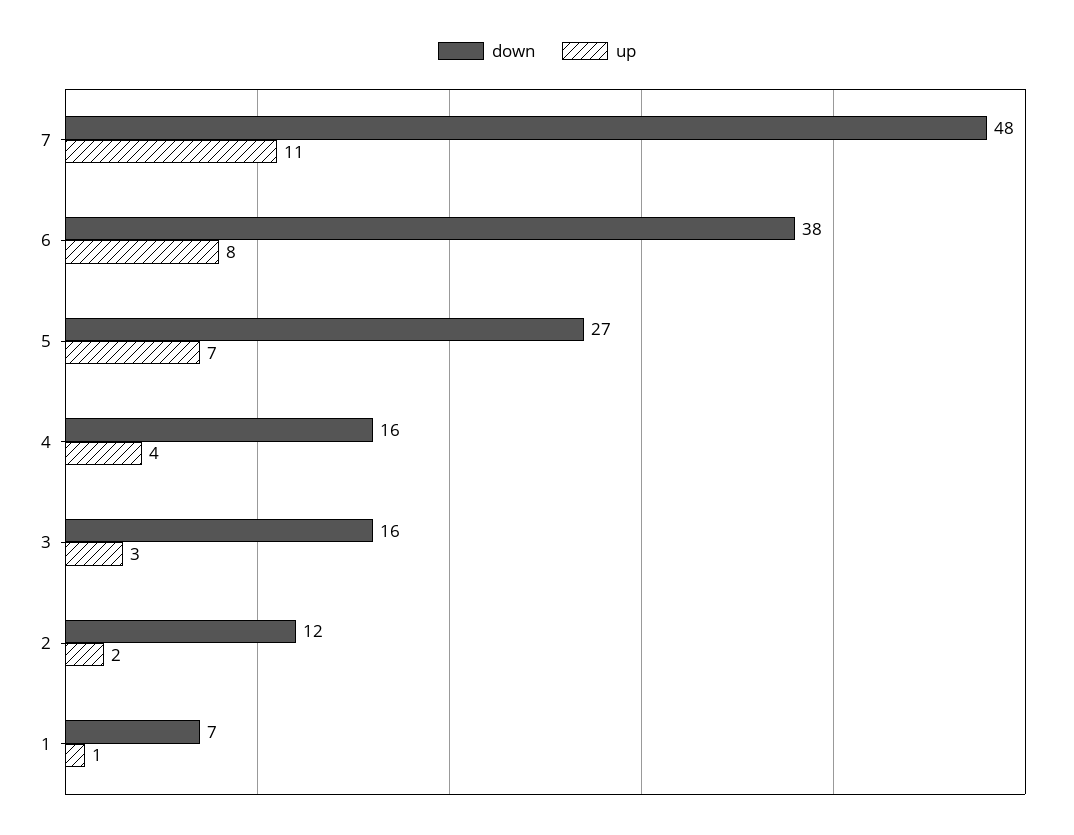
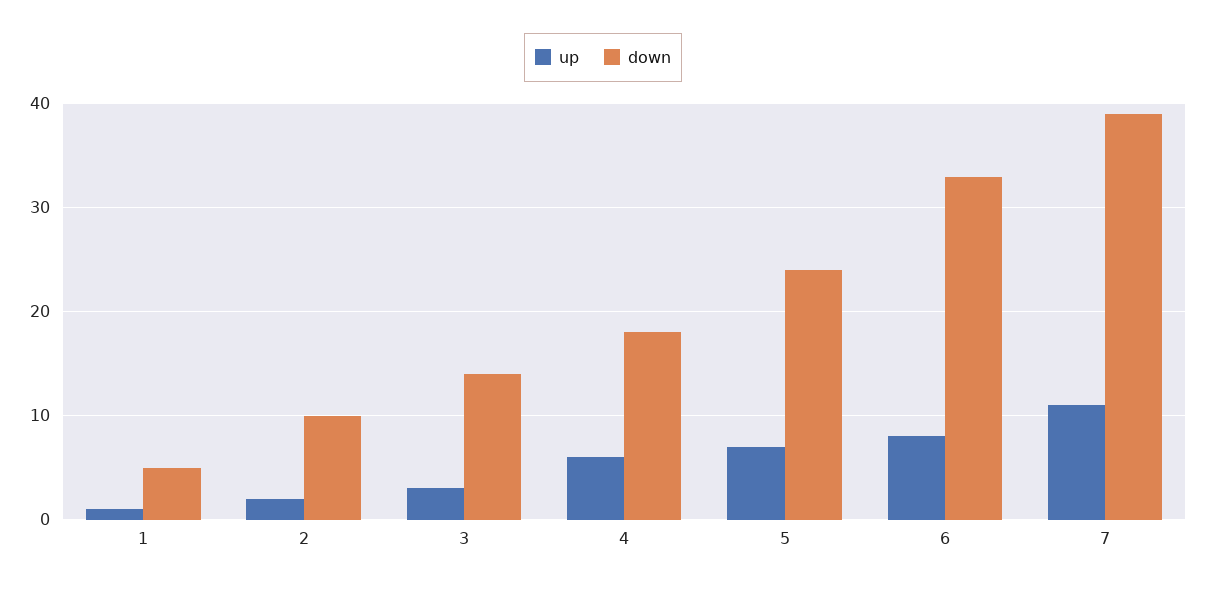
down, 7: 48 -> 39
down, 6: 38 -> 33
down, 5: 27 -> 24
down, 4: 16 -> 18
up, 4: 4 -> 6
down, 3: 16 -> 14
down, 2: 12 -> 10
down, 1: 7 -> 5

